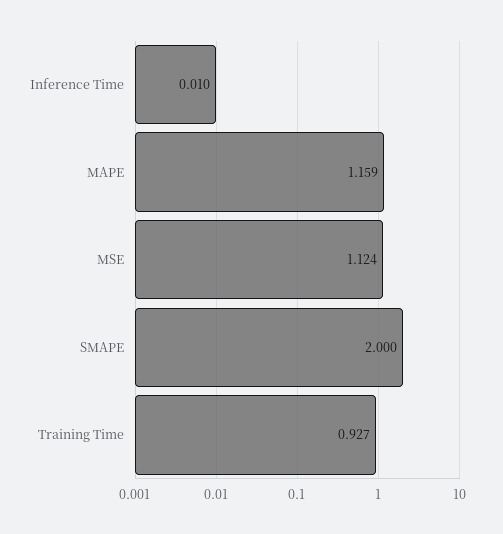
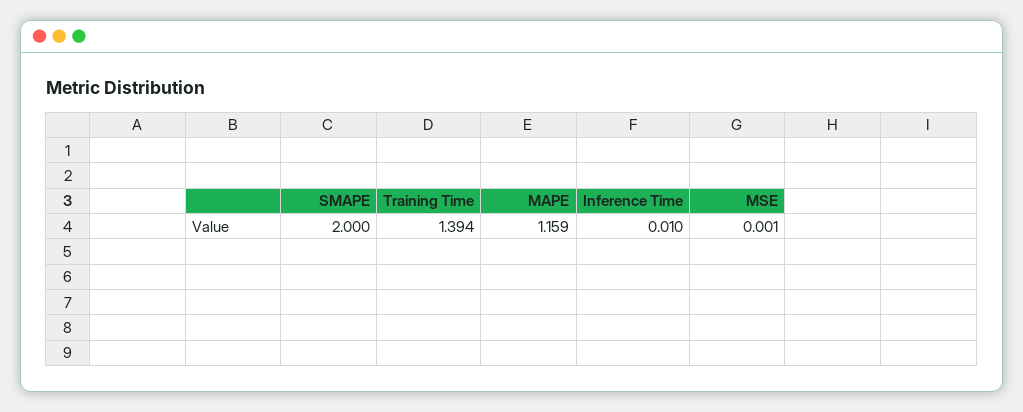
MSE: 1.124 -> 0.001
Training Time: 0.927 -> 1.394

